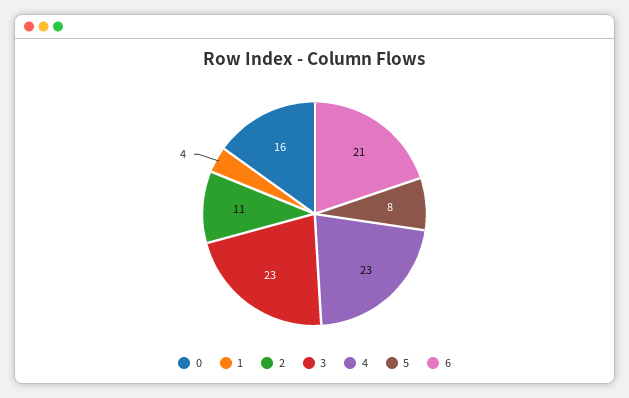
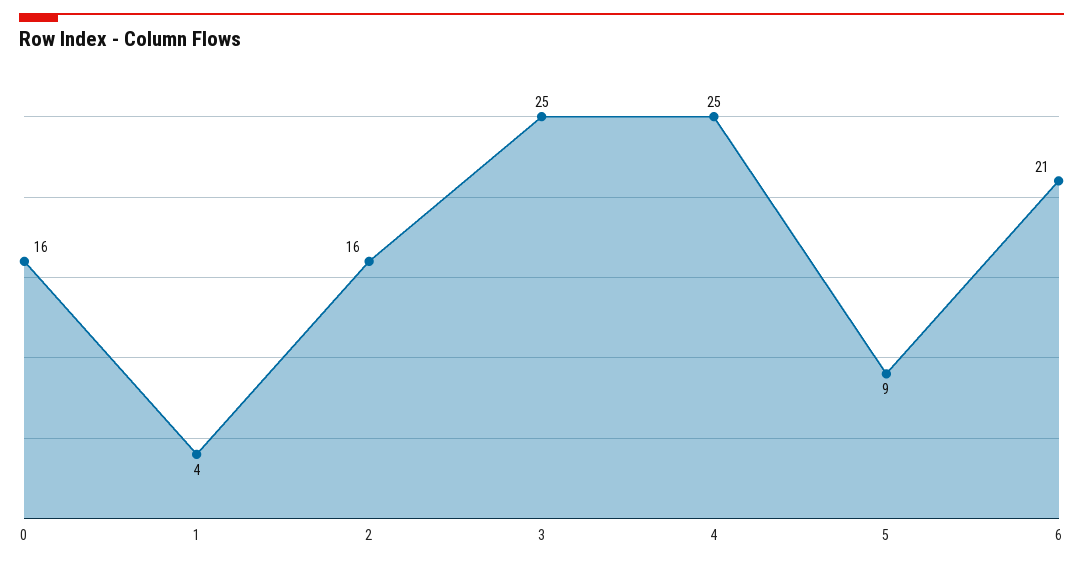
2: 11 -> 16
3: 23 -> 25
4: 23 -> 25
5: 8 -> 9

